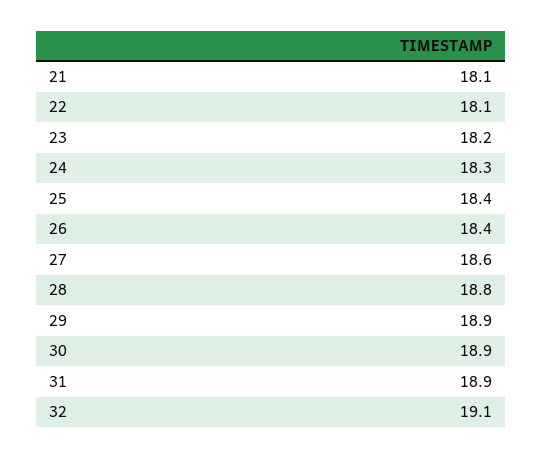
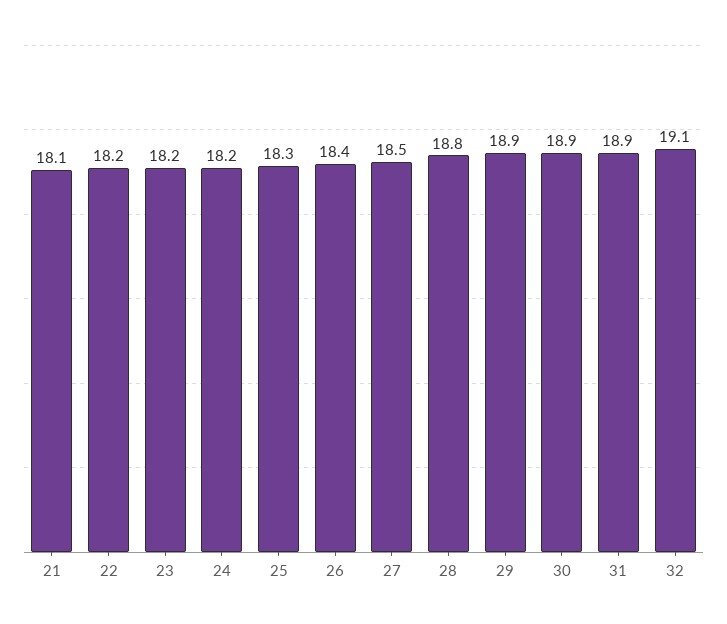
22: 18.1 -> 18.2
24: 18.3 -> 18.2
25: 18.4 -> 18.3
27: 18.6 -> 18.5

